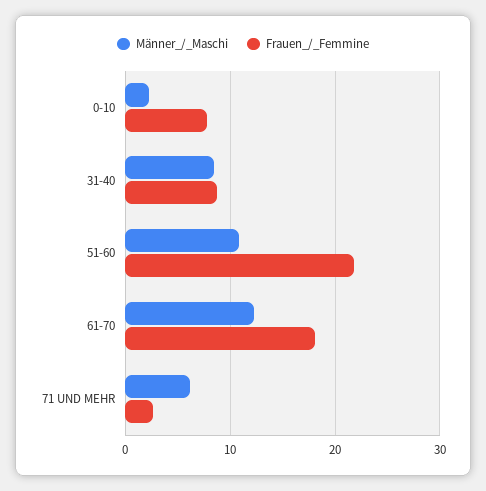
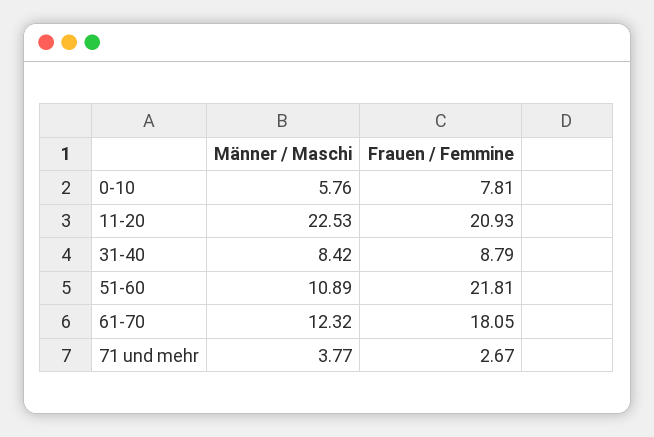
Männer_/_Maschi, 0-10: 2 -> 5.76
Männer_/_Maschi, 71 UND MEHR: 6 -> 3.77
Männer_/_Maschi, 11-20: none -> 22.53
Frauen_/_Femmine, 11-20: none -> 20.93

